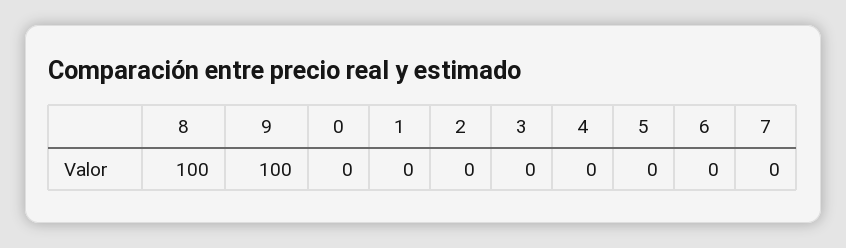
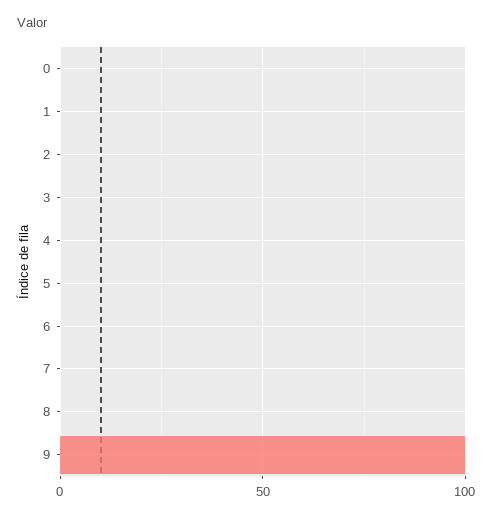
8: 100 -> 0

